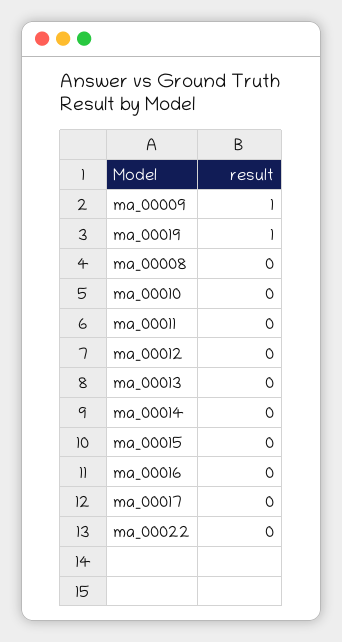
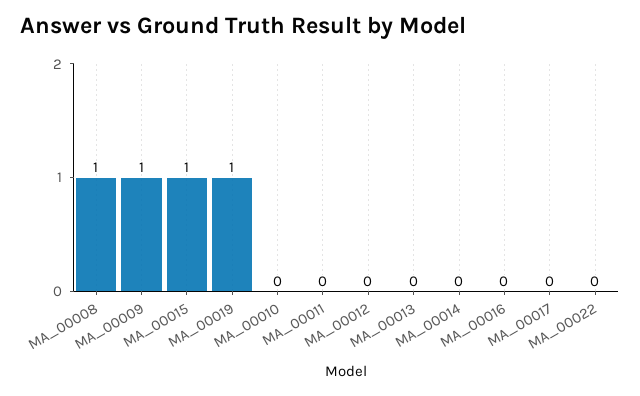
ma_00008: 0 -> 1
ma_00015: 0 -> 1

